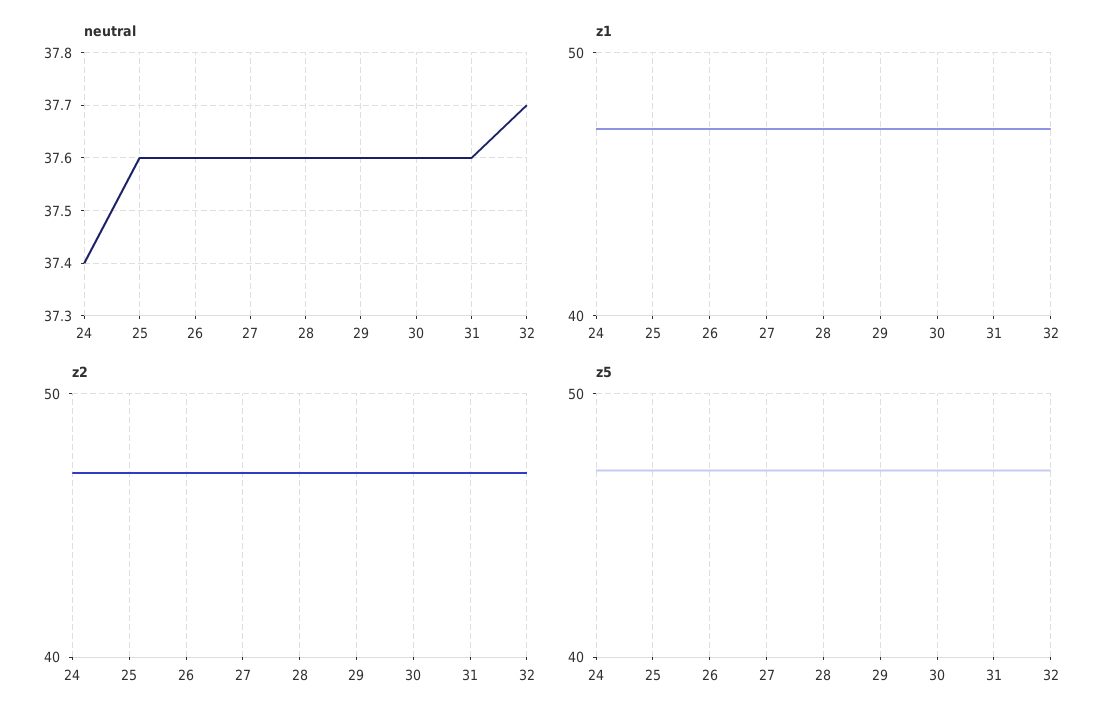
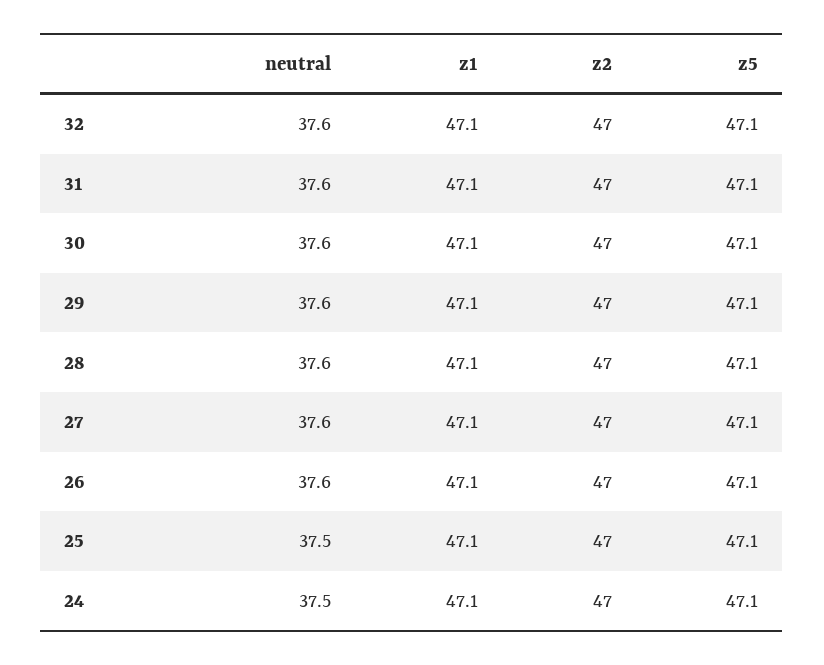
neutral, 24: 37.4 -> 37.5
neutral, 25: 37.6 -> 37.5
neutral, 32: 37.7 -> 37.6

